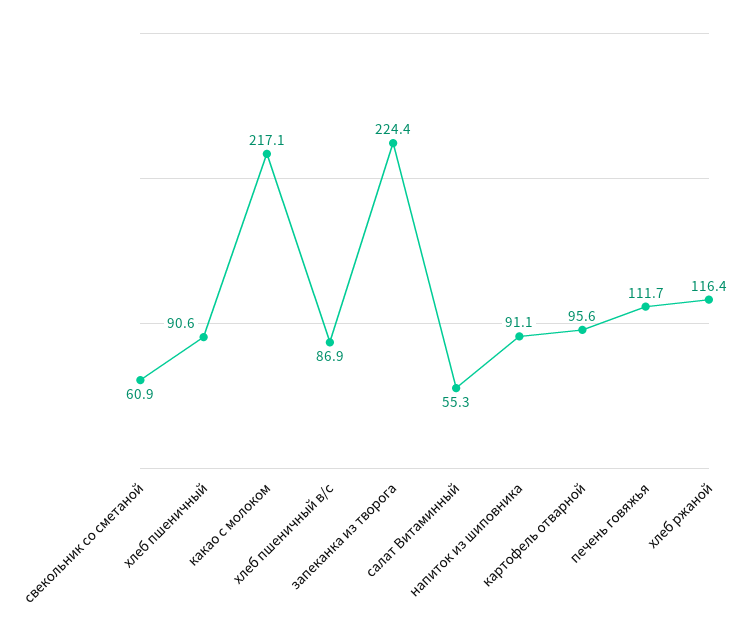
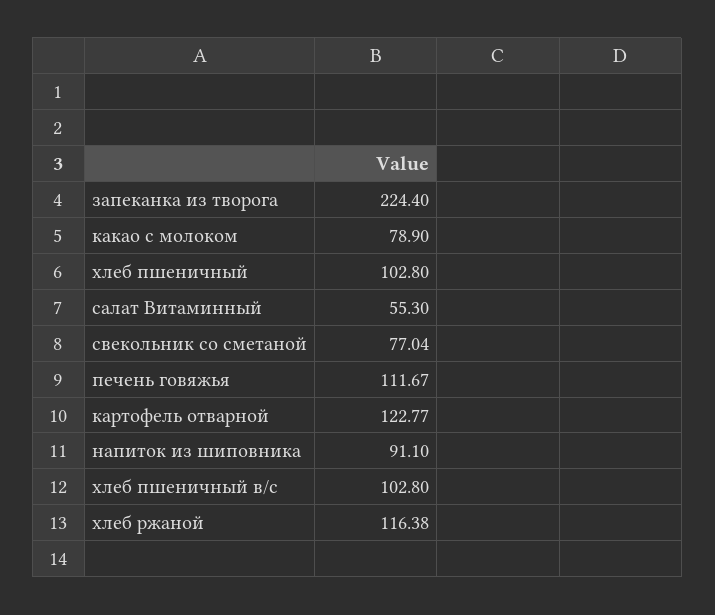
свекольник со сметаной: 60.9 -> 77.04
хлеб пшеничный: 90.6 -> 102.8
какао с молоком: 217.1 -> 78.9
хлеб пшеничный в/с: 86.9 -> 102.8
картофель отварной: 95.6 -> 122.77

